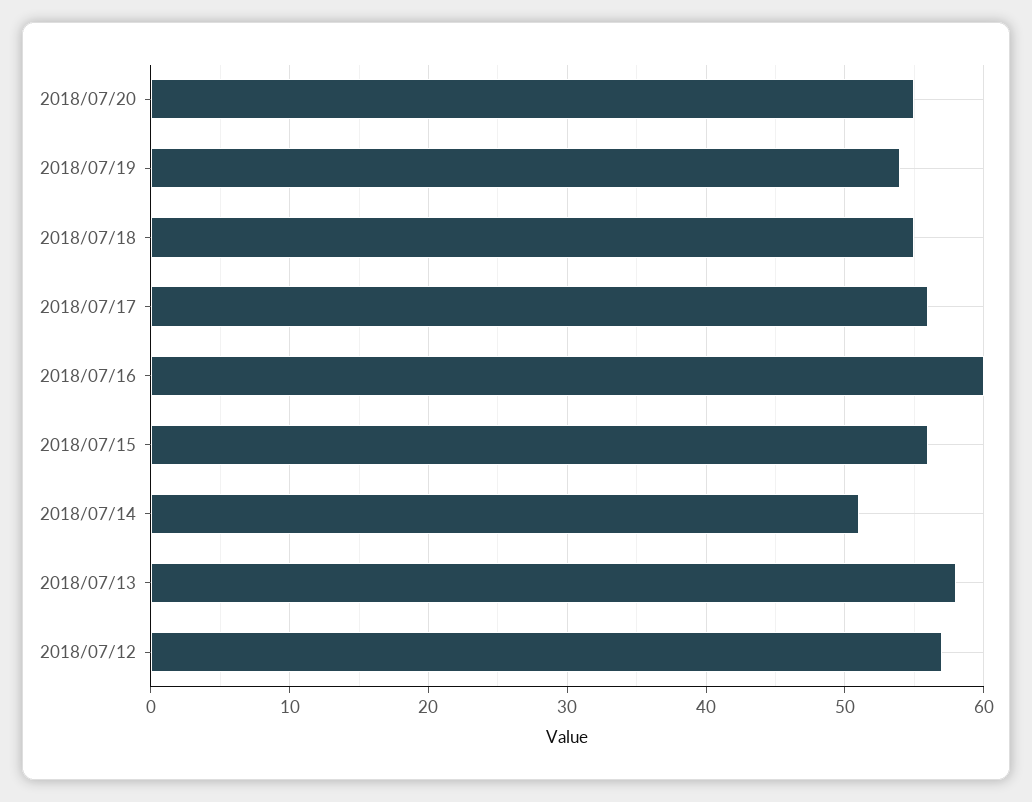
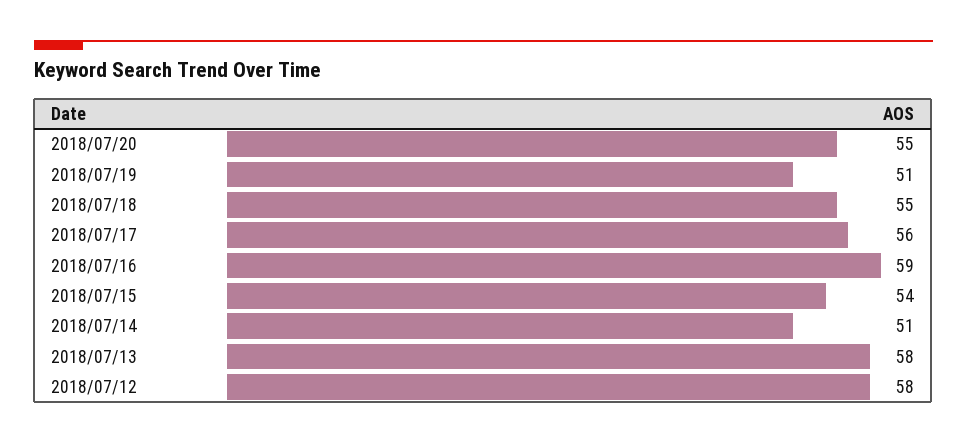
2018/07/19: 54 -> 51
2018/07/16: 60 -> 59
2018/07/15: 56 -> 54
2018/07/12: 57 -> 58

